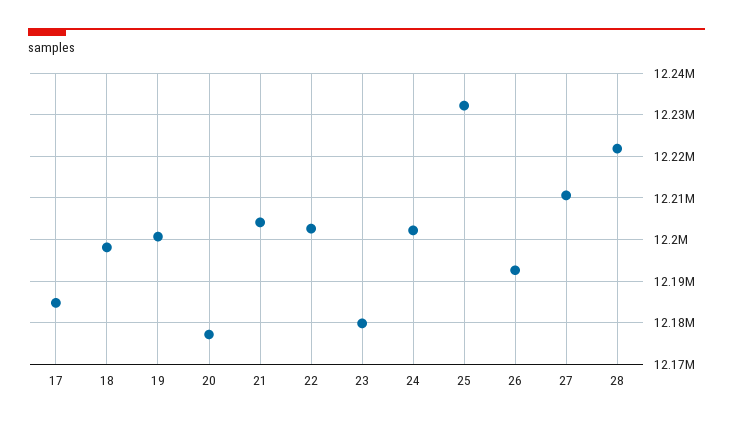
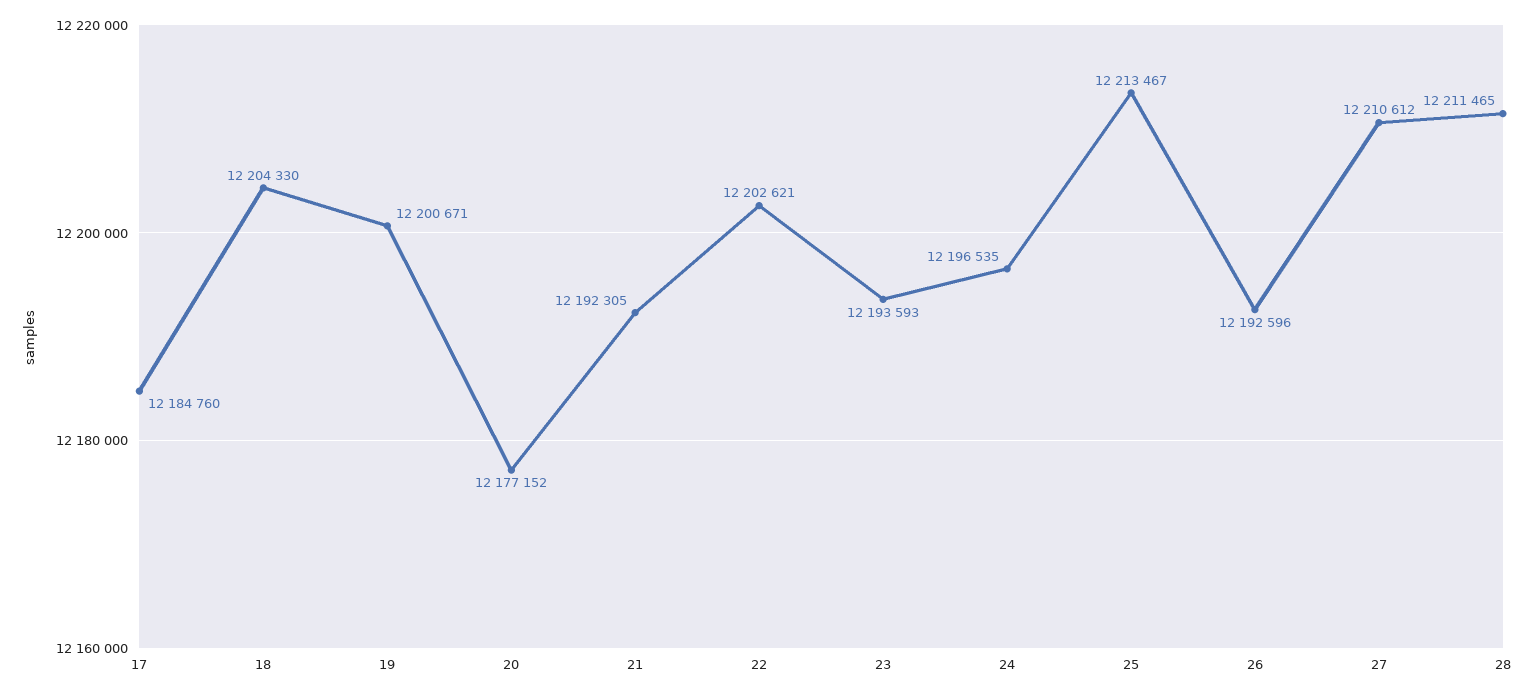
18: 12198000 -> 12204330
21: 12204000 -> 12192305
23: 12180000 -> 12193593
24: 12202000 -> 12196535
25: 12232000 -> 12213467
28: 12222000 -> 12211465

